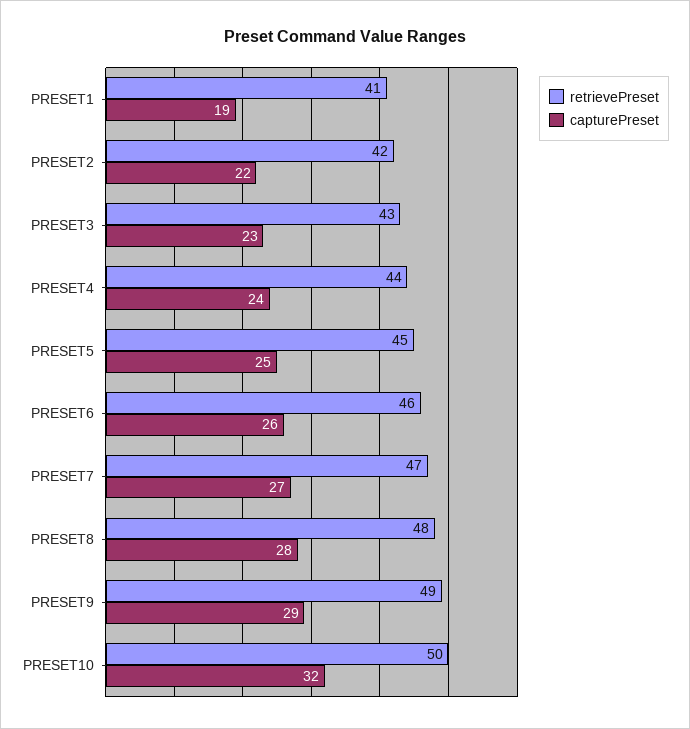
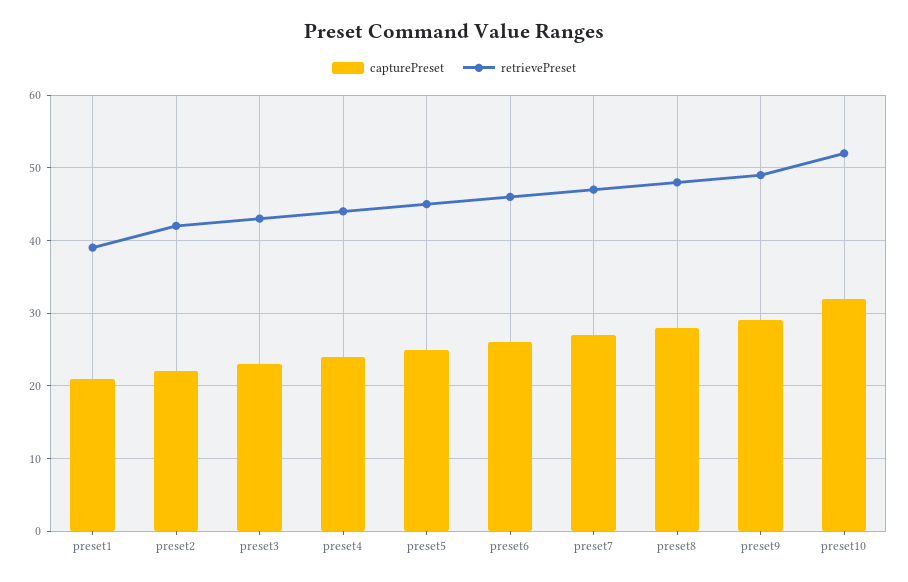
retrievePreset, PRESET1: 41 -> 39
capturePreset, PRESET1: 19 -> 21
retrievePreset, PRESET10: 50 -> 52

